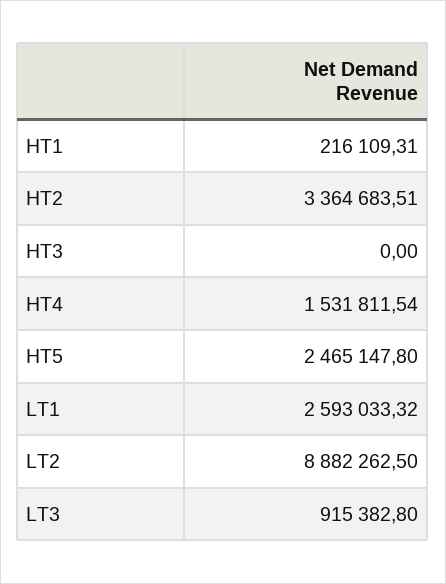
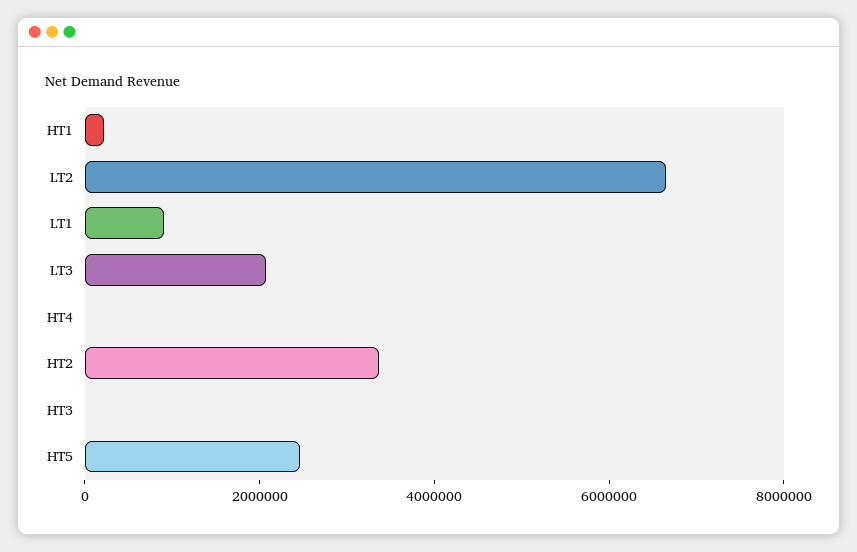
HT4: 1531811.54 -> 0
LT1: 2593033.32 -> 1000000
LT2: 8882262.5 -> 6500000
LT3: 915382.8 -> 2000000

